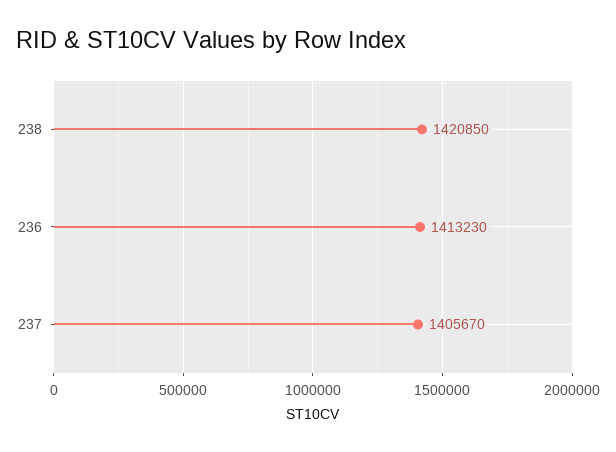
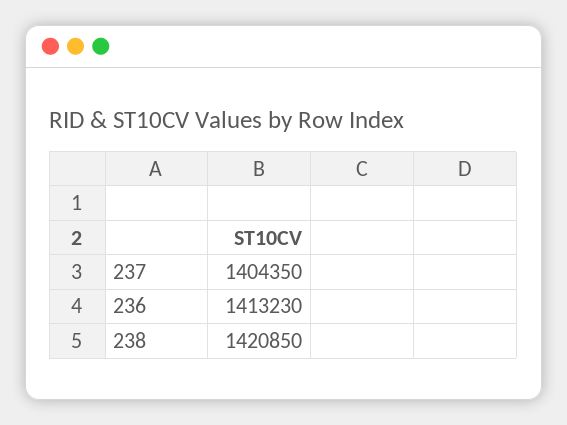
237: 1405670 -> 1404350

